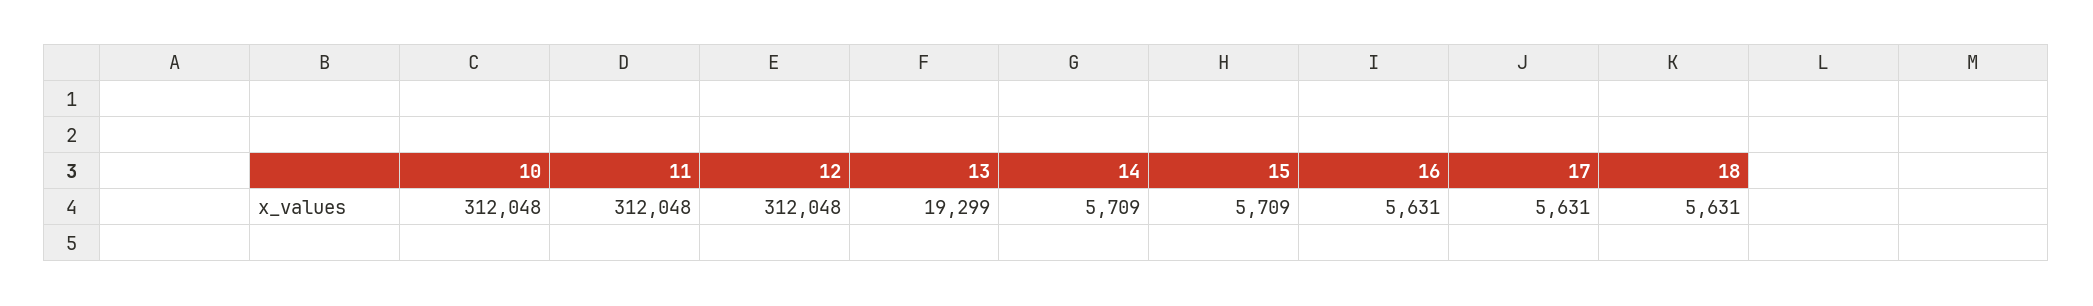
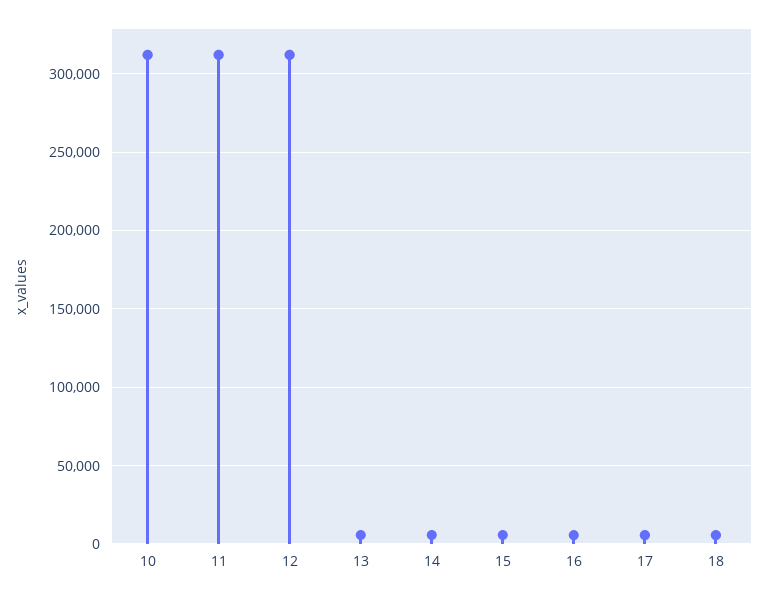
13: 19299 -> 5000

